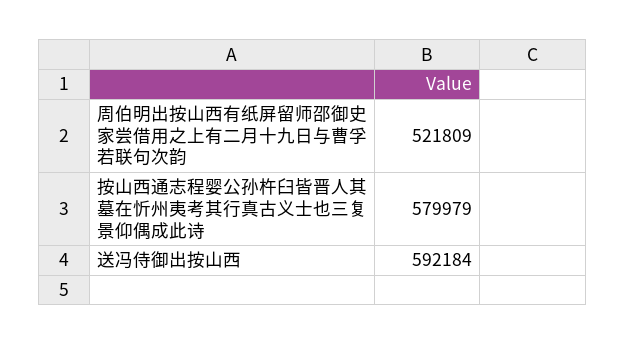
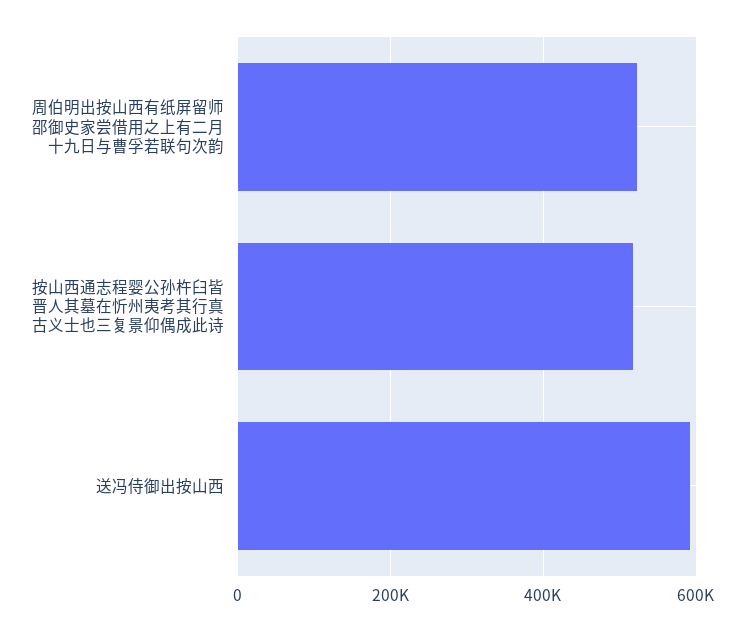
按山西通志程婴公孙杵臼皆晋人其墓在忻州夷考其行真古义士也三复景仰偶成此诗: 579979 -> 520000

